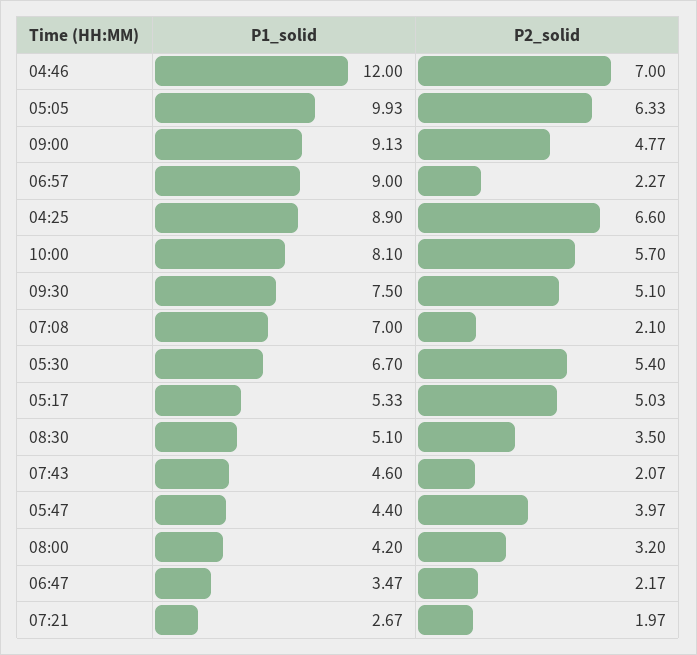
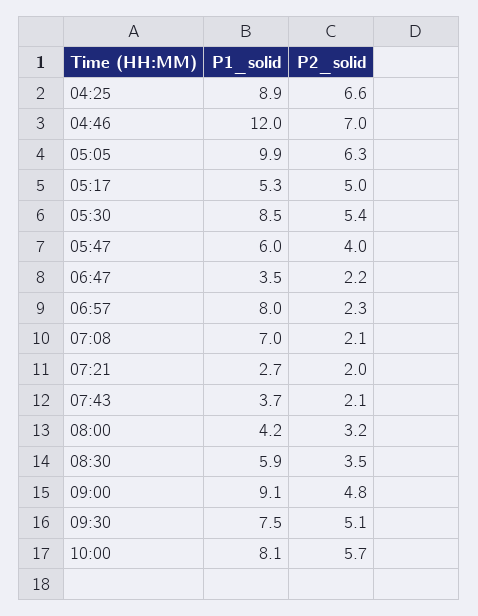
P1_solid, 06:57: 9 -> 8
P1_solid, 05:30: 6.7 -> 8.5
P1_solid, 08:30: 5.1 -> 5.9
P1_solid, 07:43: 4.6 -> 3.7
P1_solid, 05:47: 4.4 -> 6

